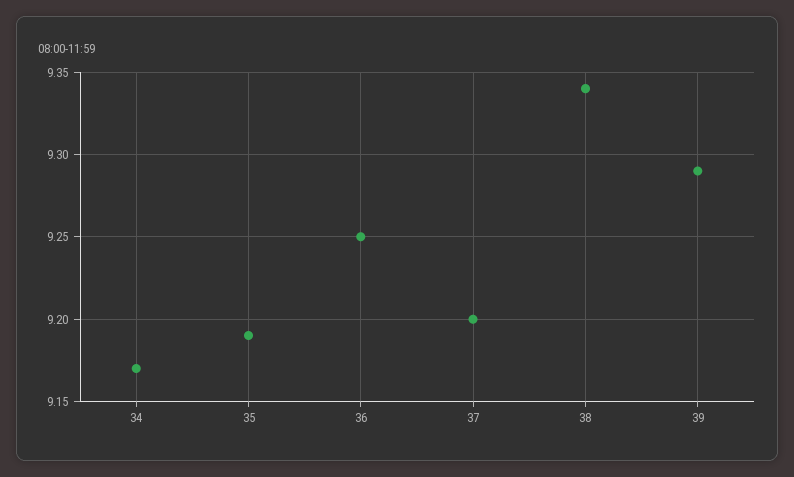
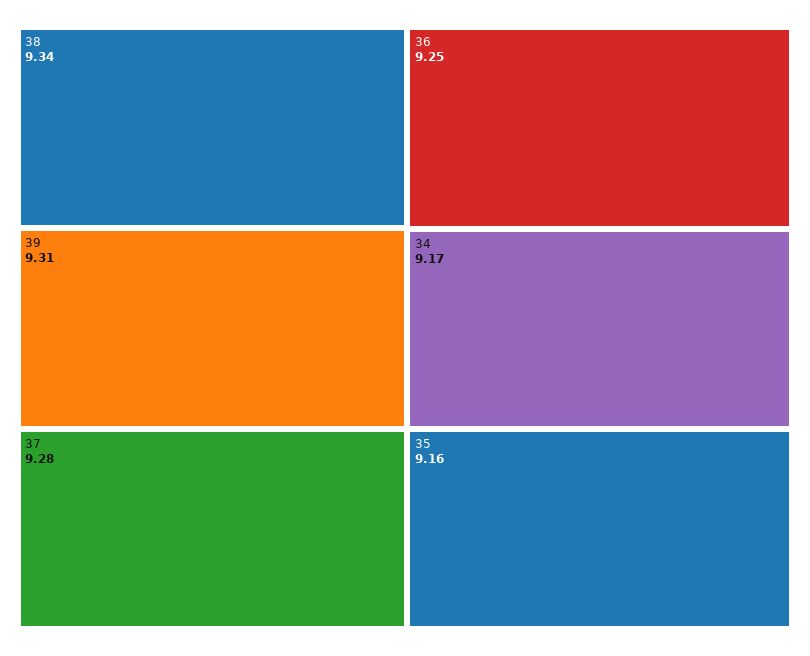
35: 9.19 -> 9.16
37: 9.2 -> 9.28
39: 9.29 -> 9.31

